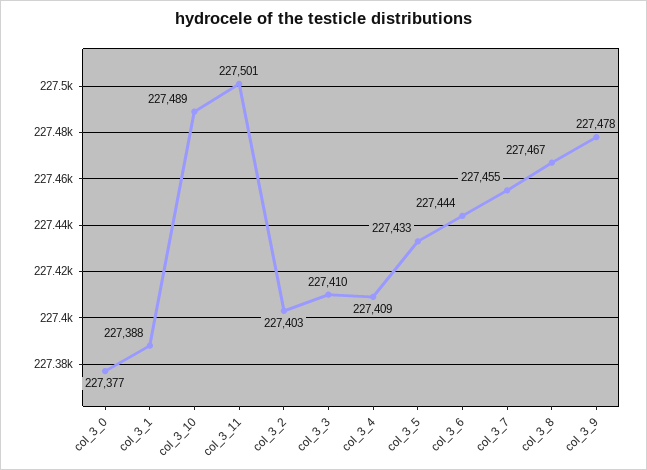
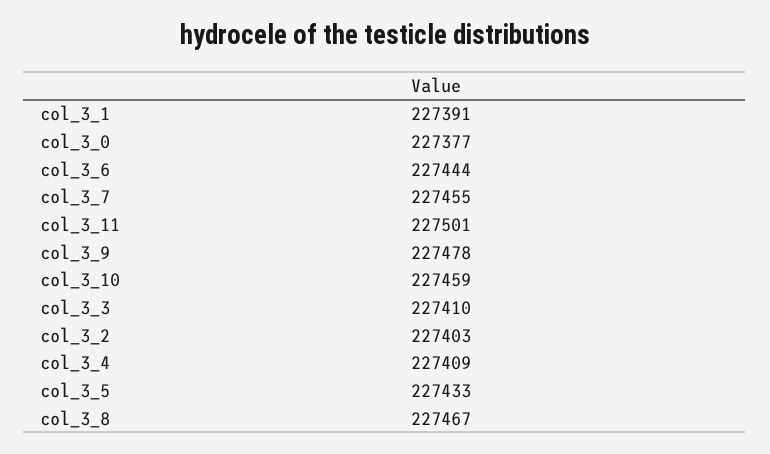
col_3_1: 227388 -> 227391
col_3_10: 227489 -> 227459

